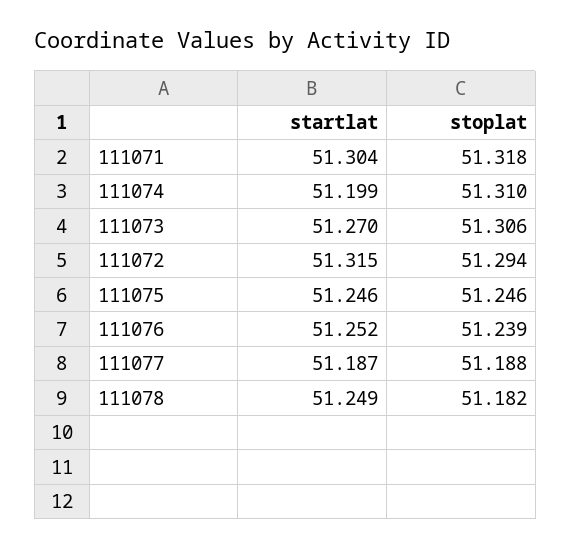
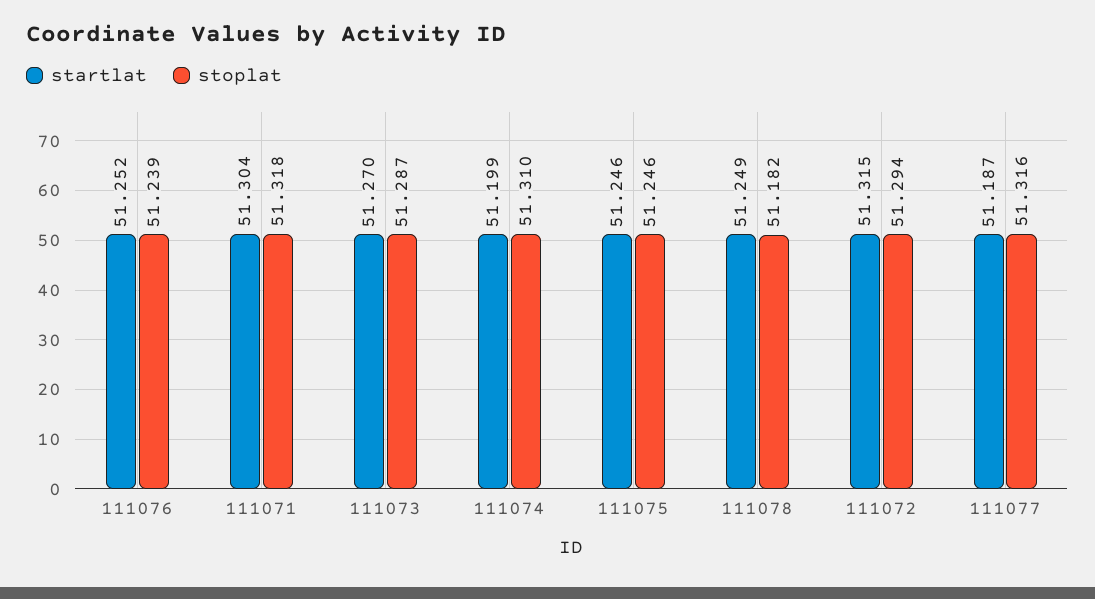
stoplat, 111073: 51.306 -> 51.287
stoplat, 111077: 51.188 -> 51.316

